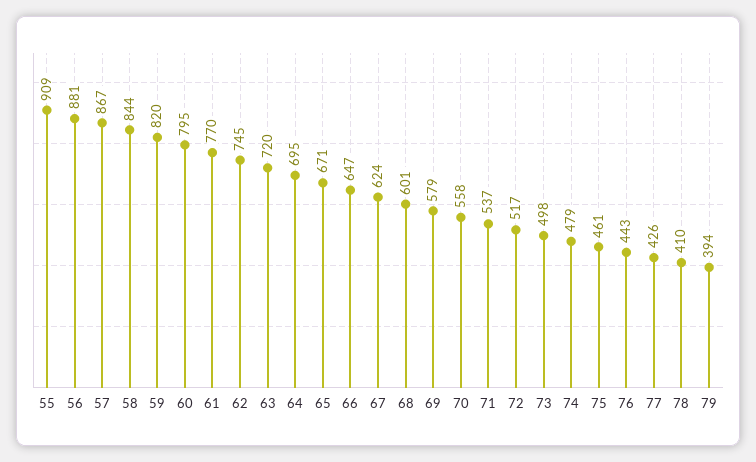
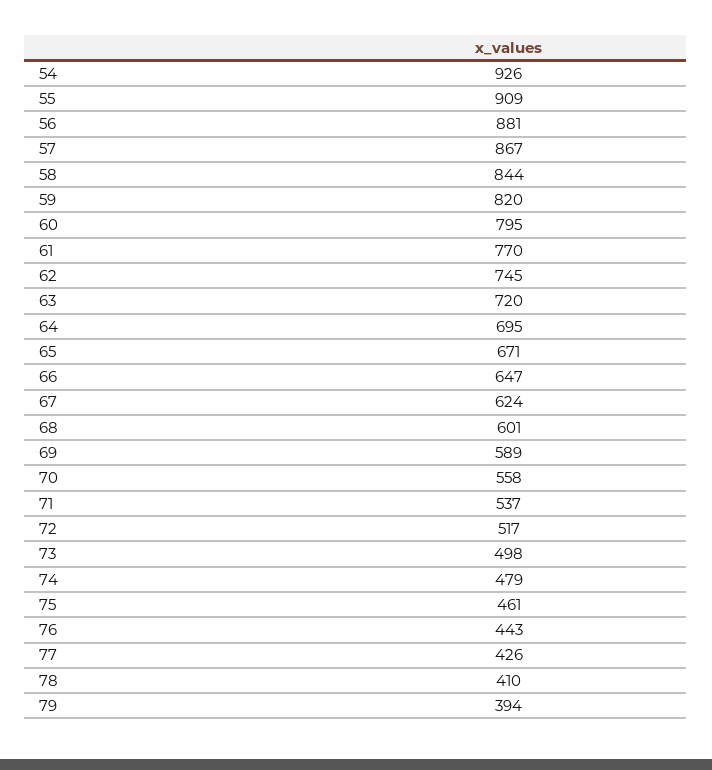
69: 579 -> 589
54: none -> 926

